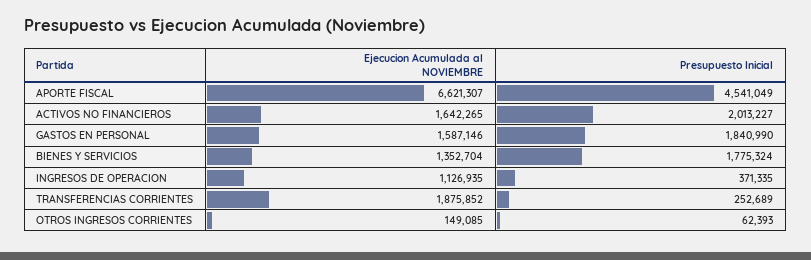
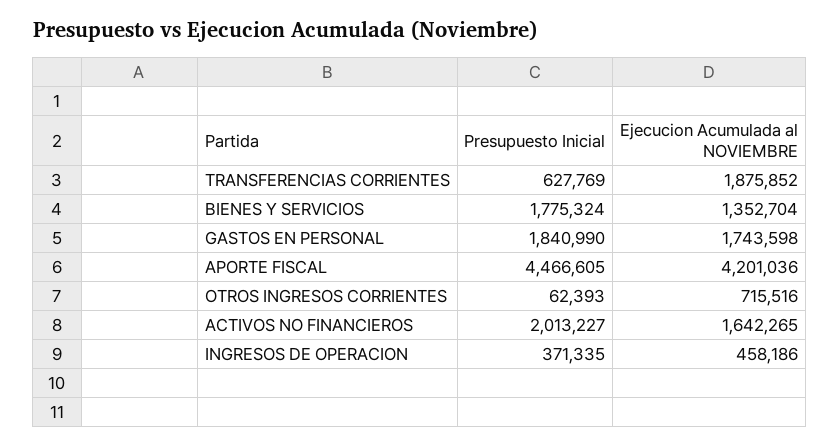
Ejecucion Acumulada al NOVIEMBRE, APORTE FISCAL: 6621307 -> 4201036
Presupuesto Inicial, APORTE FISCAL: 4541049 -> 4466605
Ejecucion Acumulada al NOVIEMBRE, GASTOS EN PERSONAL: 1587146 -> 1743598
Ejecucion Acumulada al NOVIEMBRE, INGRESOS DE OPERACION: 1126935 -> 458186
Presupuesto Inicial, TRANSFERENCIAS CORRIENTES: 252689 -> 627769
Ejecucion Acumulada al NOVIEMBRE, OTROS INGRESOS CORRIENTES: 149085 -> 715516

